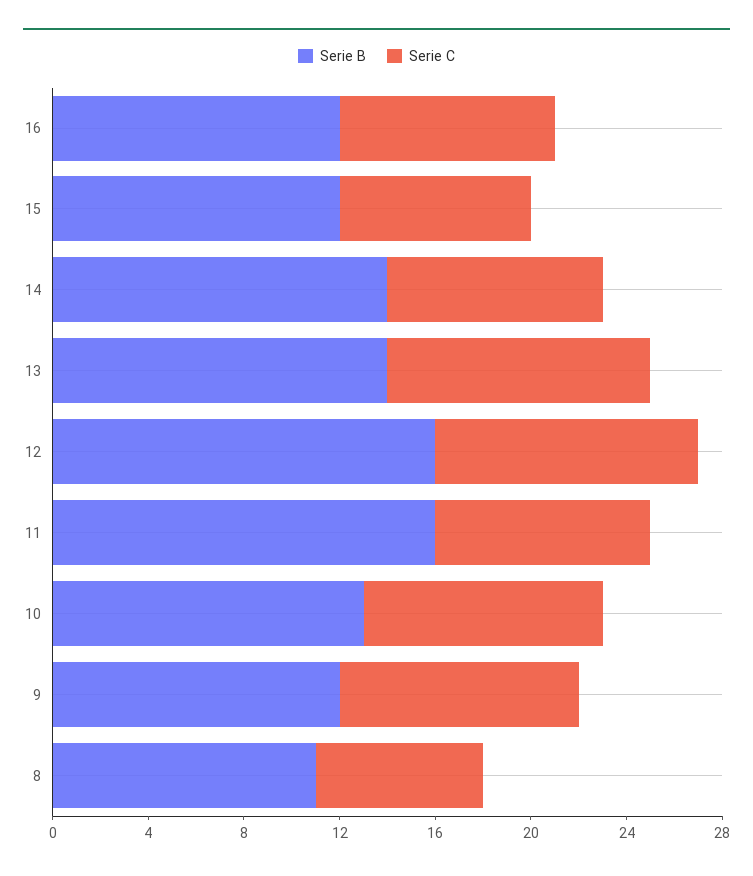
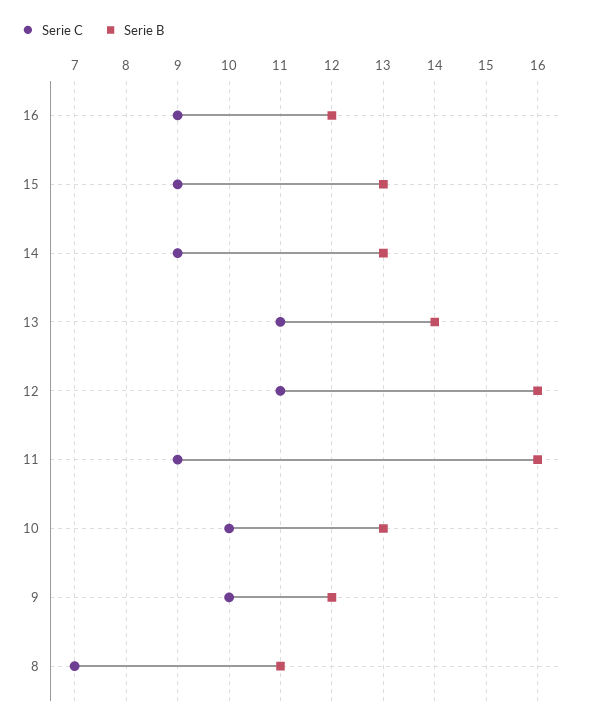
Serie B, 15: 12 -> 13
Serie C, 15: 8 -> 9
Serie B, 14: 14 -> 13

